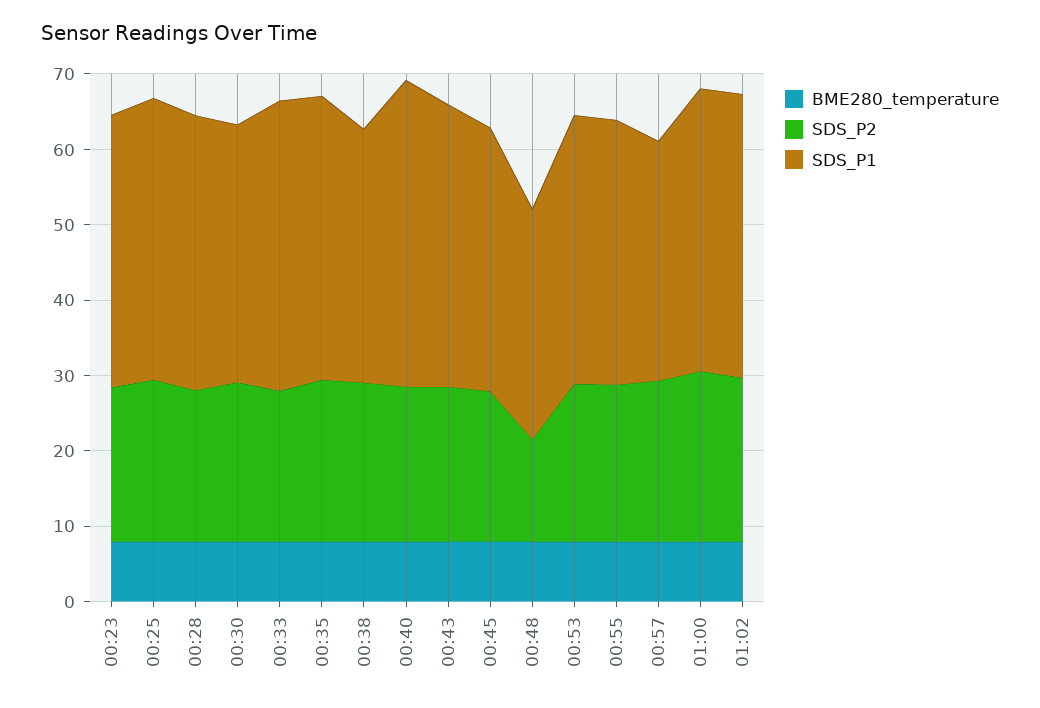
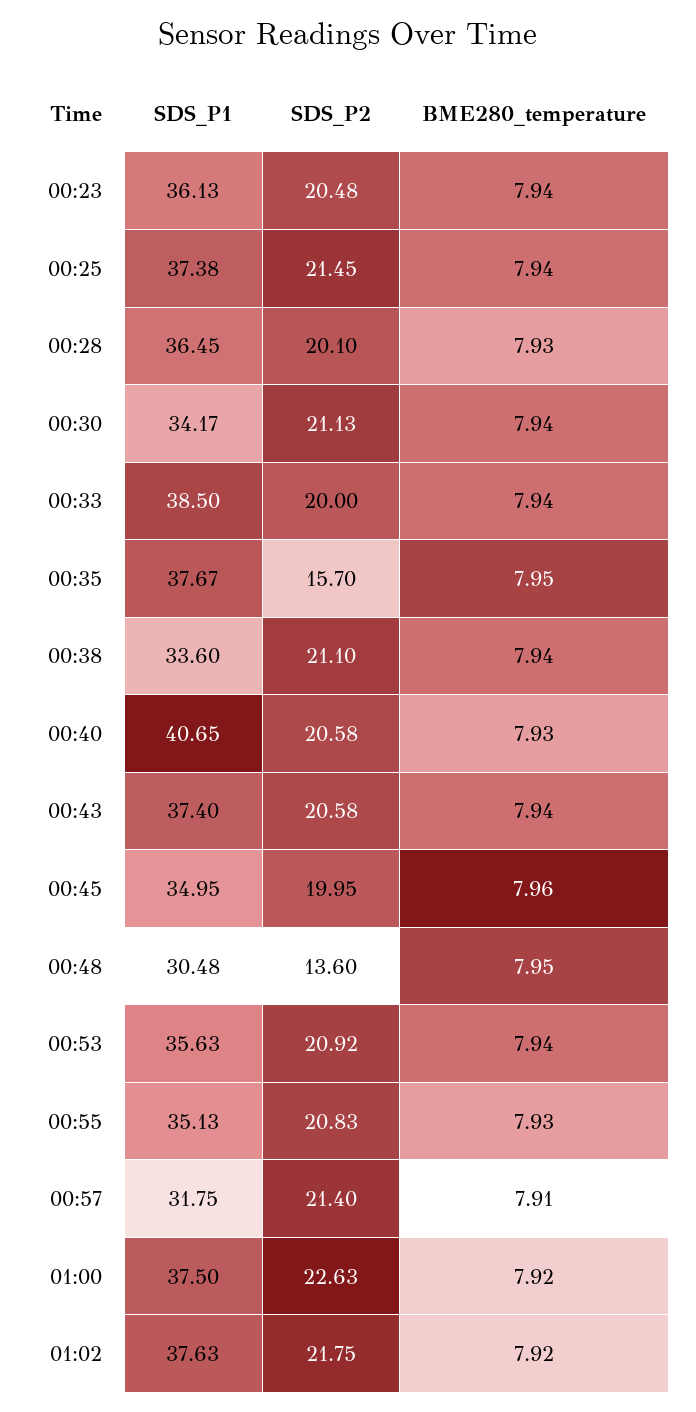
SDS_P2, 00:35: 22 -> 15.7

